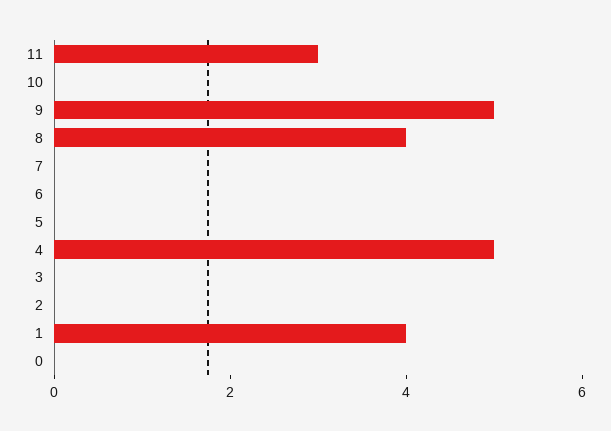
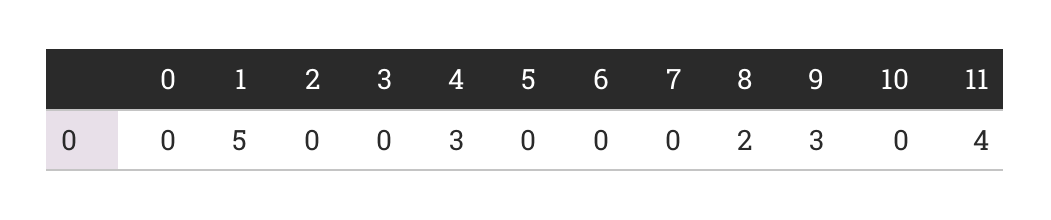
11: 3 -> 4
9: 5 -> 3
8: 4 -> 2
4: 5 -> 3
1: 4 -> 5

